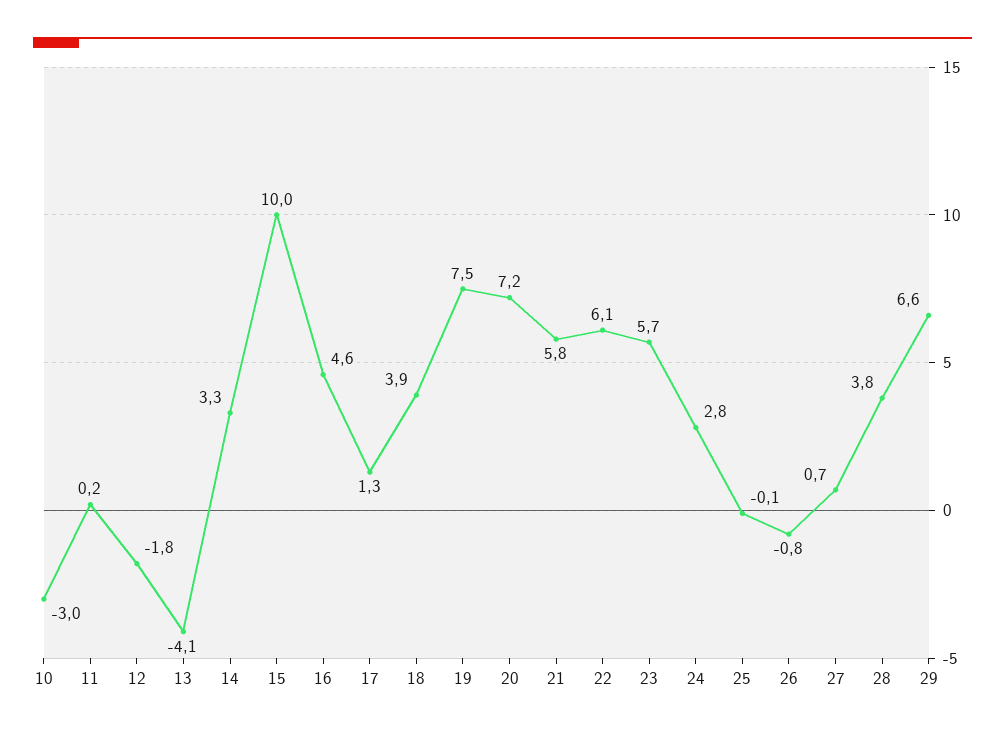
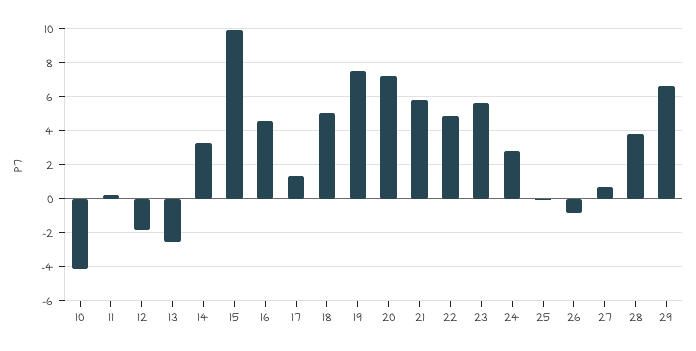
10: -3 -> -4
13: -4.1 -> -2.5
18: 3.9 -> 5
22: 6.1 -> 5

